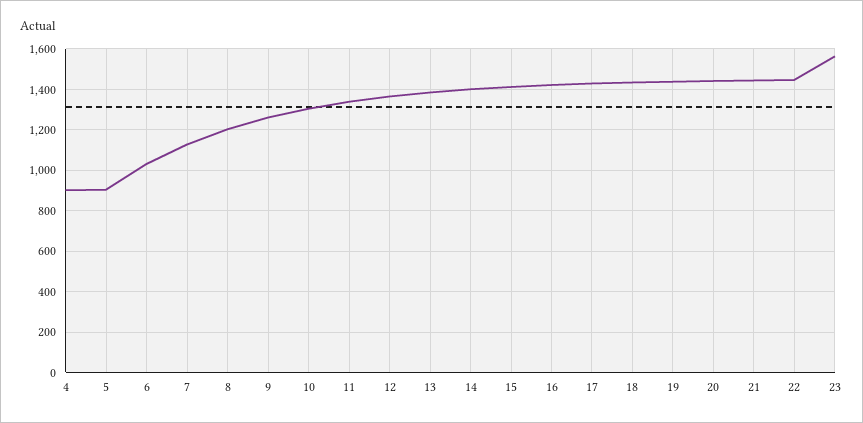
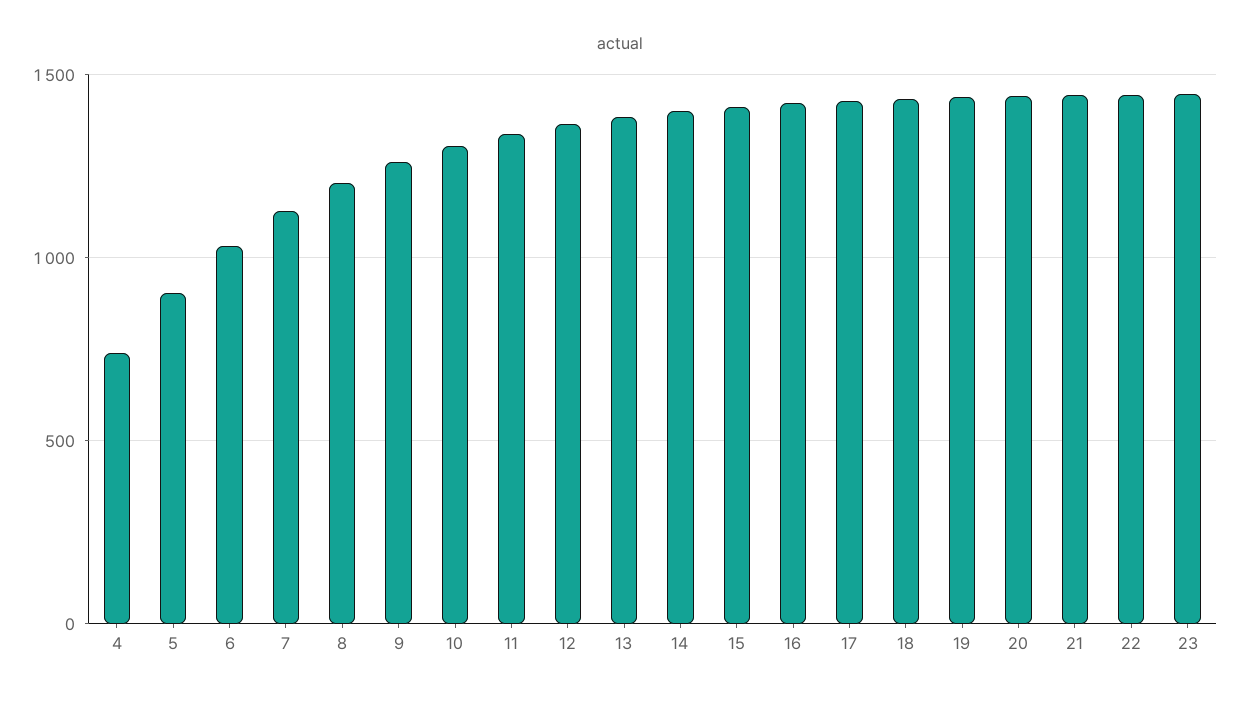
4: 900 -> 750
23: 1550 -> 1450

